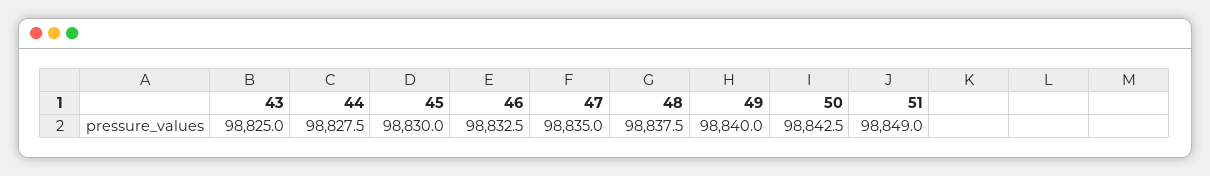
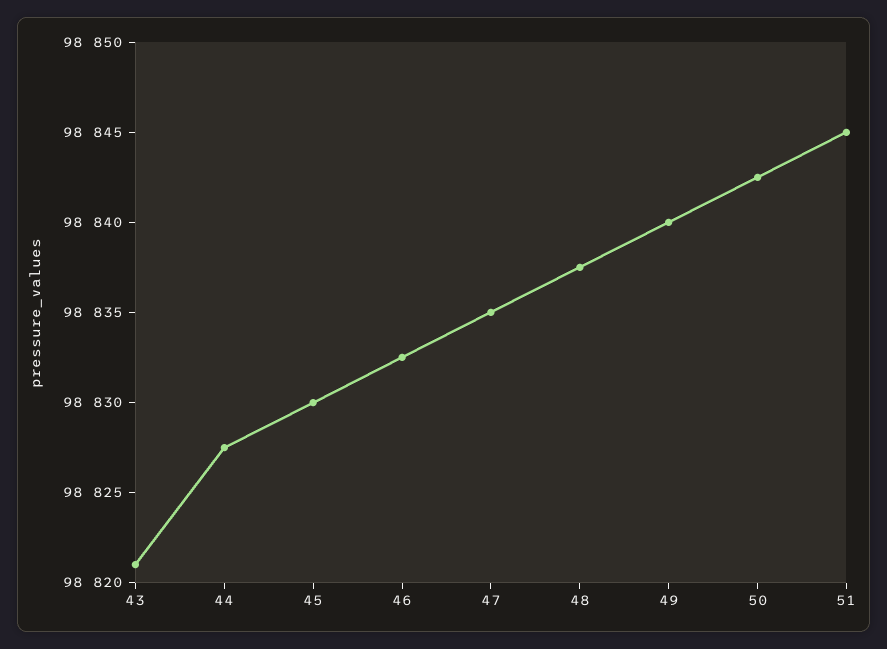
43: 98825 -> 98821
51: 98849 -> 98845

